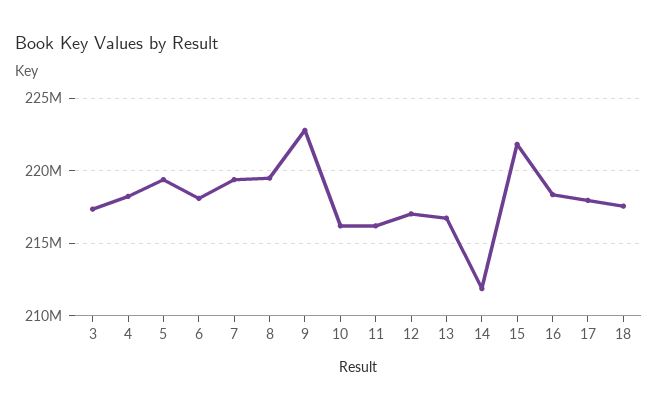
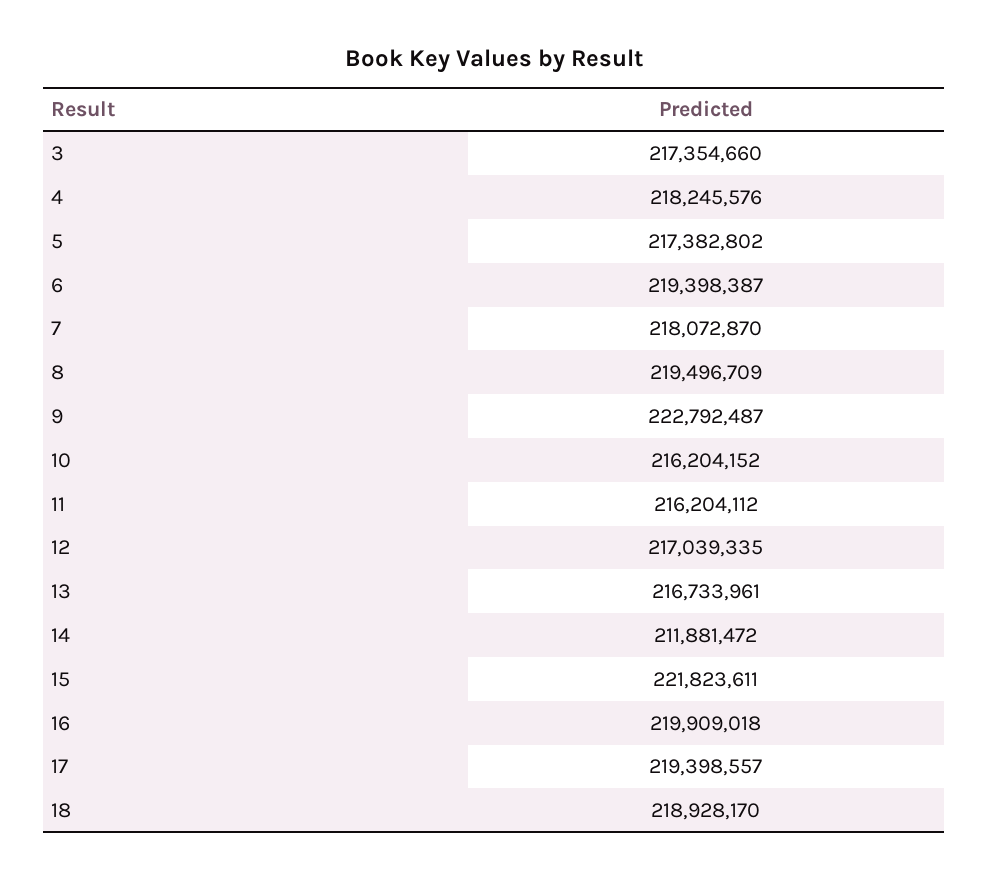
5: 219500000 -> 217382802
6: 218000000 -> 219398387
7: 219500000 -> 218072870
16: 218500000 -> 219909018
17: 218000000 -> 219398557
18: 217500000 -> 218928170

